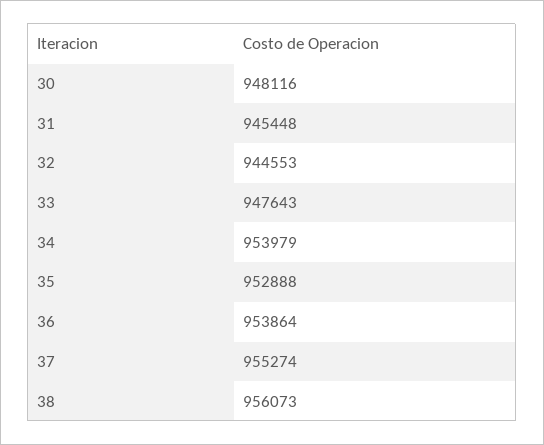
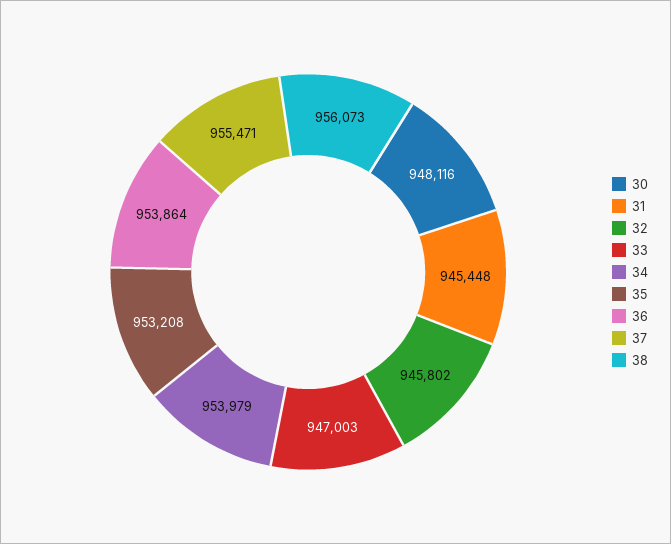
32: 944553 -> 945802
33: 947643 -> 947003
35: 952888 -> 953208
37: 955274 -> 955471

